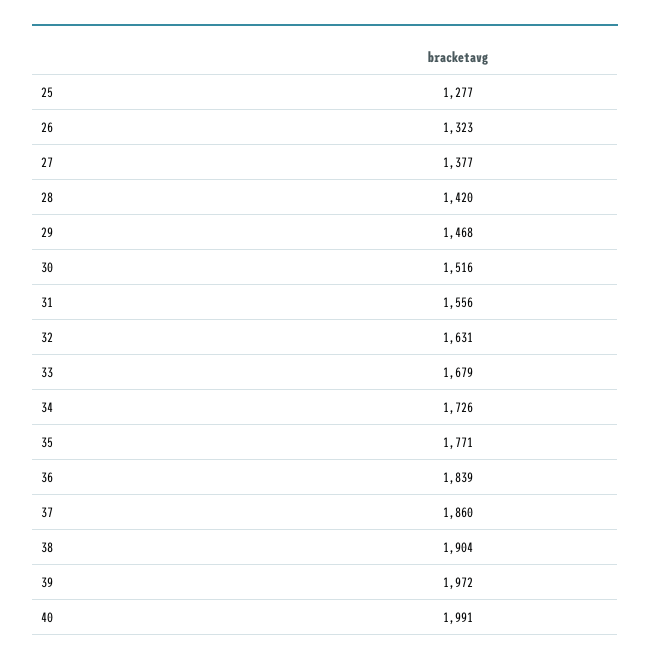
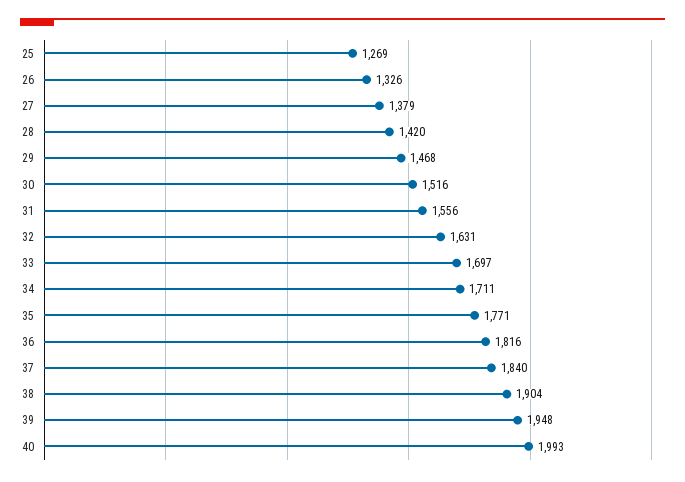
25: 1277 -> 1269
26: 1323 -> 1326
27: 1377 -> 1379
33: 1679 -> 1697
34: 1726 -> 1711
36: 1839 -> 1816
37: 1860 -> 1840
39: 1972 -> 1948
40: 1991 -> 1993

